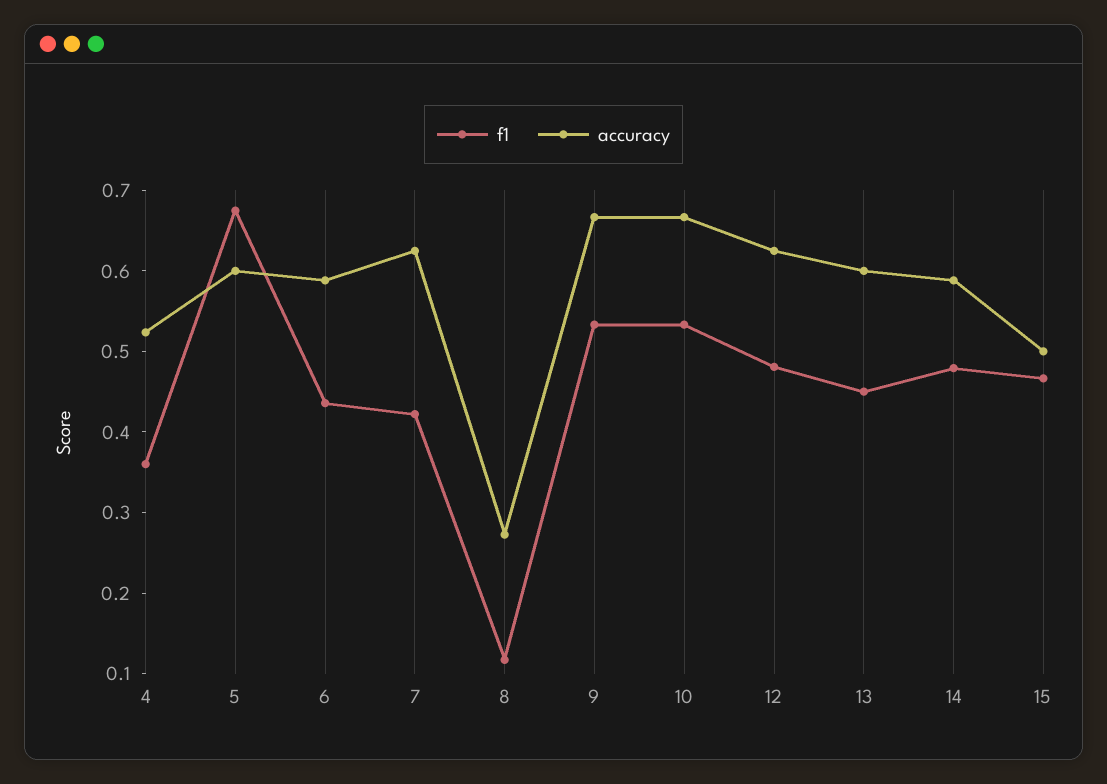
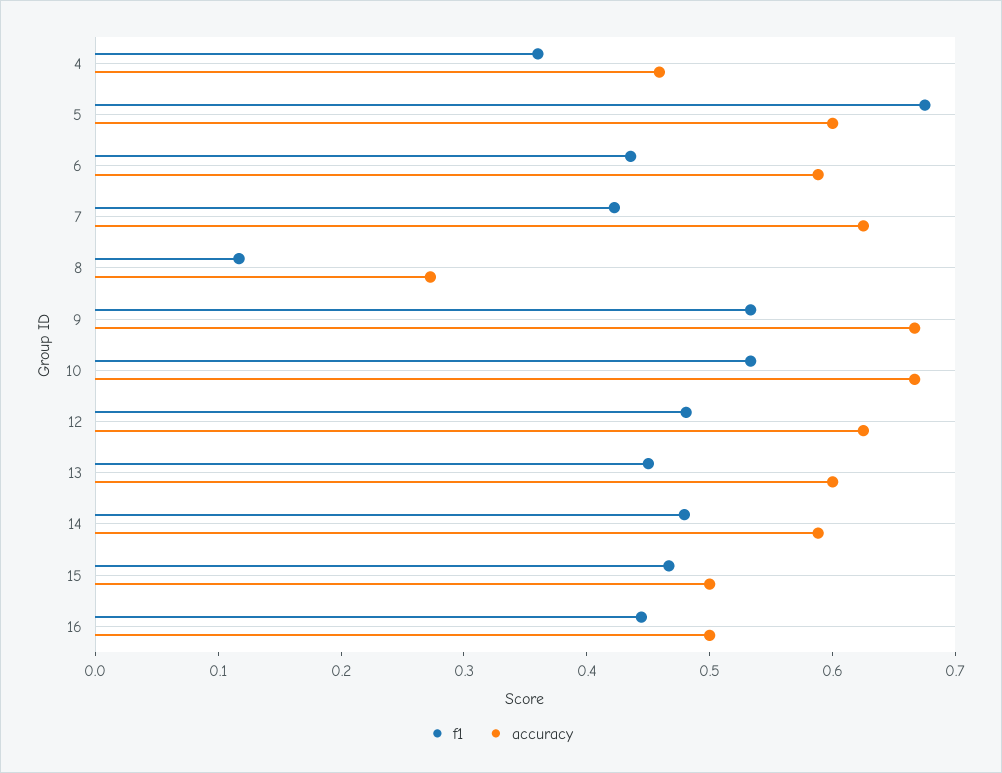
accuracy, 4: 0.52 -> 0.46
f1, 16: none -> 0.44
accuracy, 16: none -> 0.5

